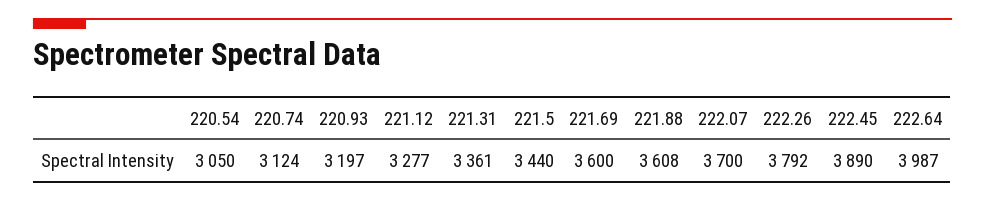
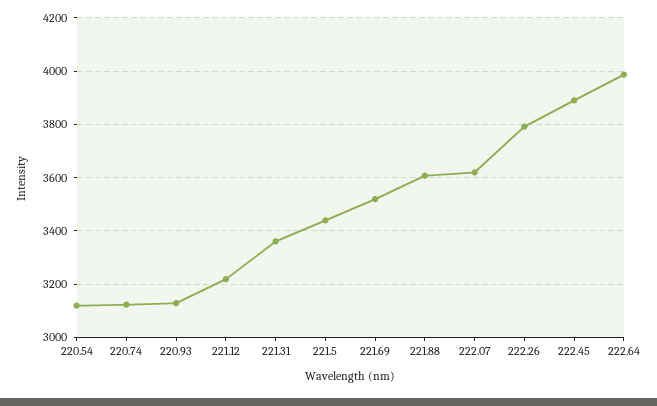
220.54: 3050 -> 3125
220.93: 3197 -> 3125
221.12: 3277 -> 3225
221.69: 3600 -> 3525
222.07: 3700 -> 3625

